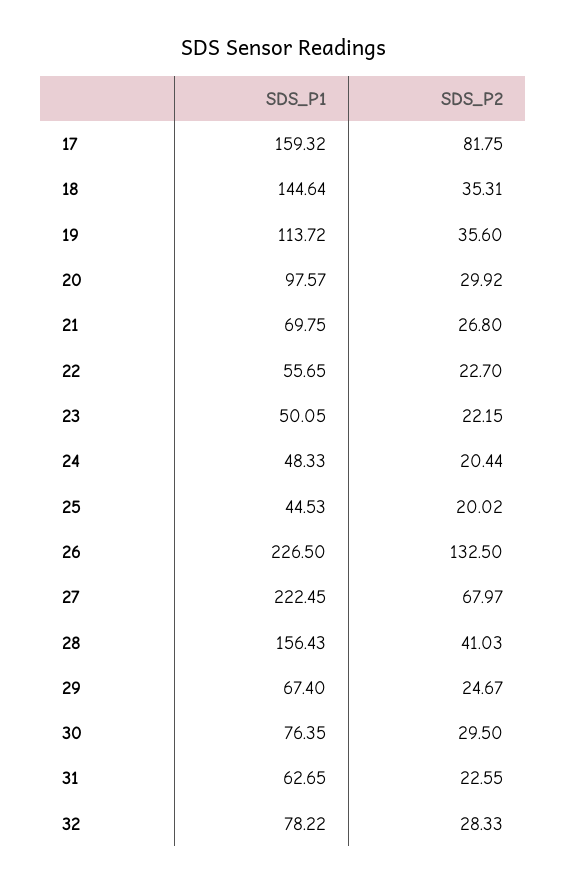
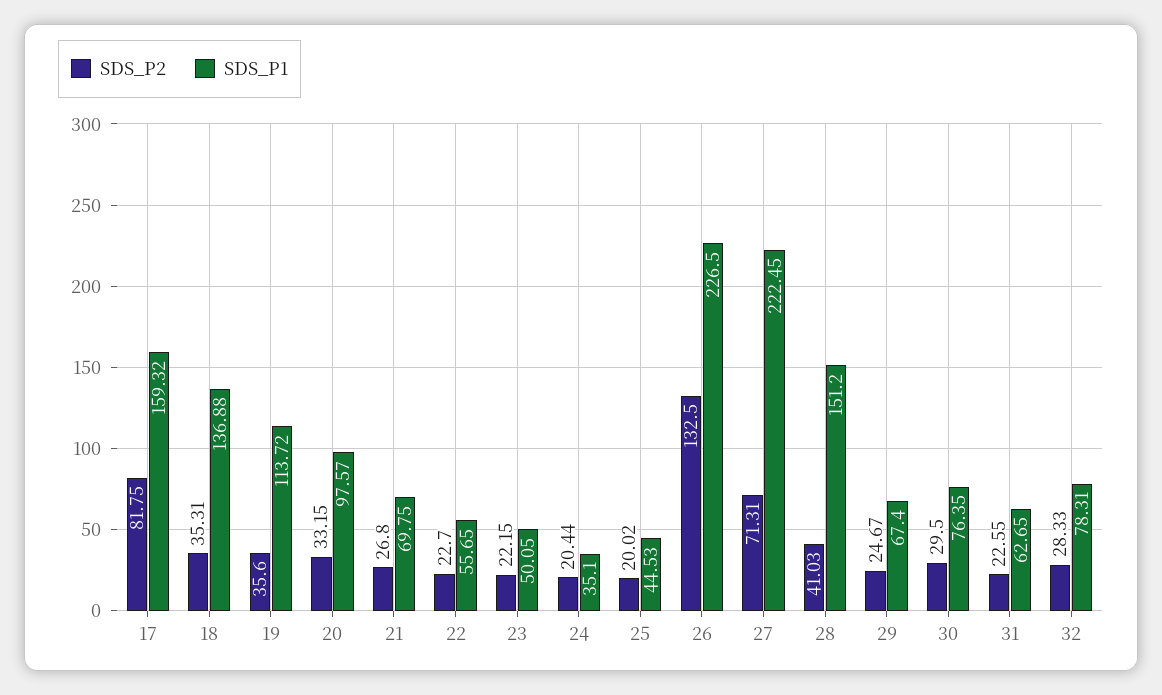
SDS_P1, 18: 144.64 -> 136.88
SDS_P2, 20: 29.92 -> 33.15
SDS_P1, 24: 48.33 -> 35.1
SDS_P2, 27: 67.97 -> 71.31
SDS_P1, 28: 156.43 -> 151.2
SDS_P1, 32: 78.22 -> 78.31

